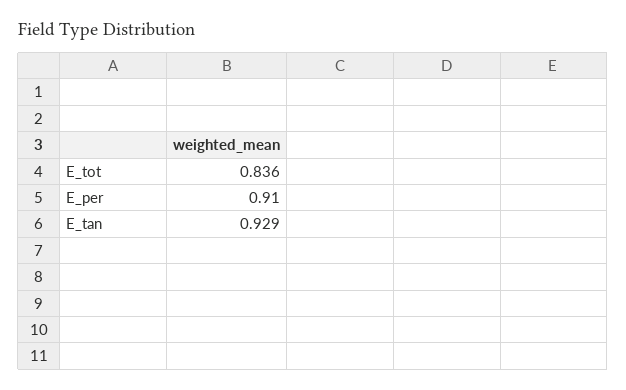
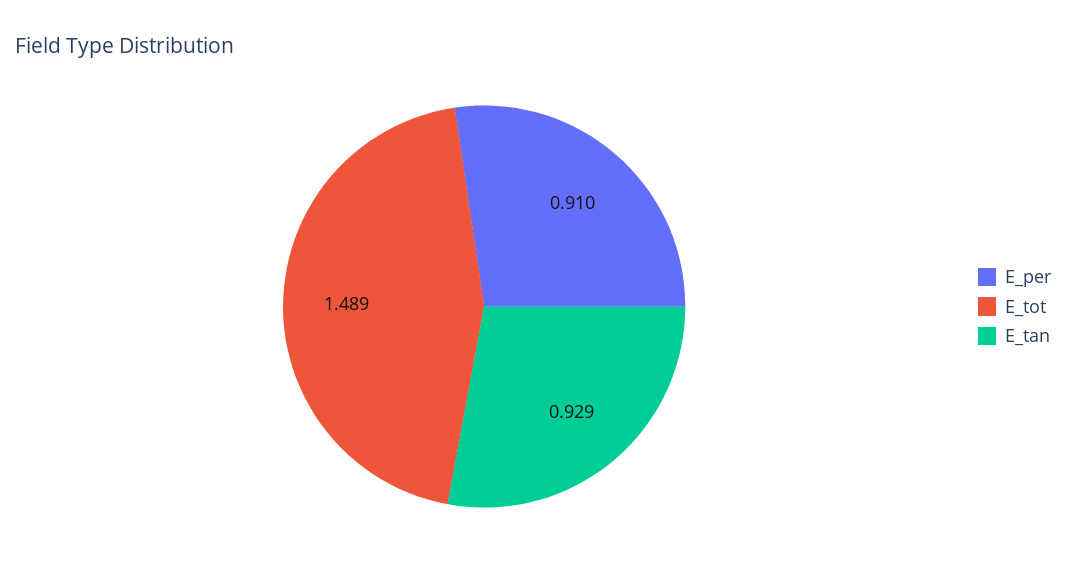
E_tot: 0.836 -> 1.489

